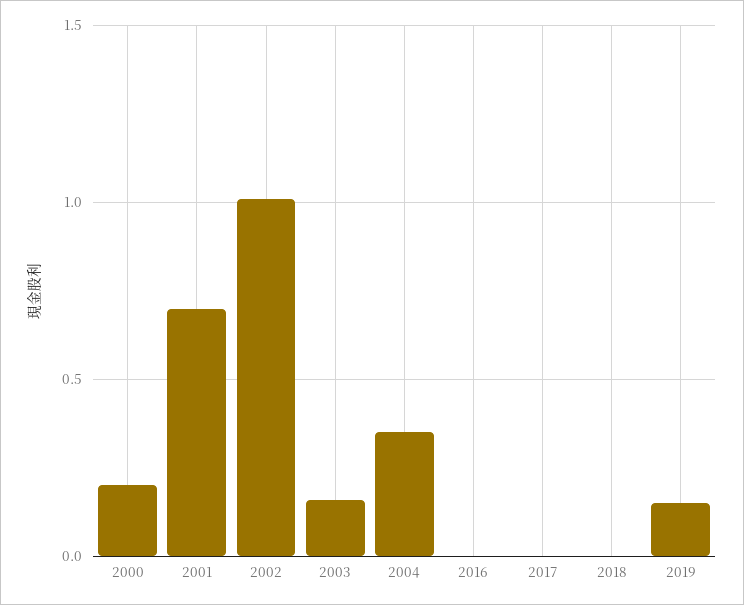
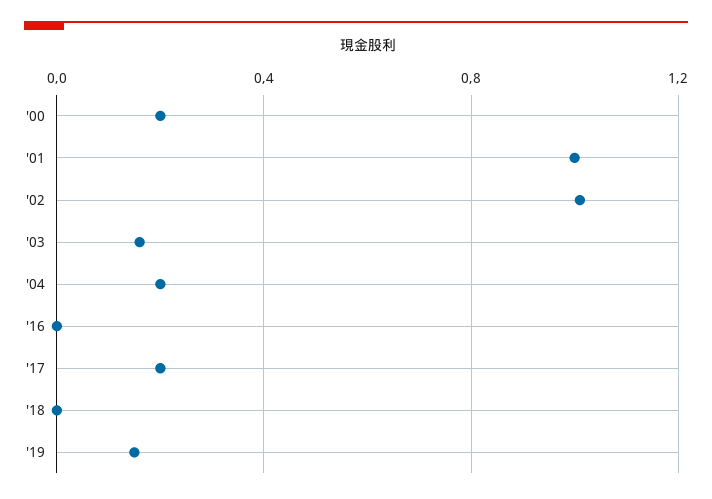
2001: 0.7 -> 1
2004: 0.35 -> 0.2
2017: 0 -> 0.2

